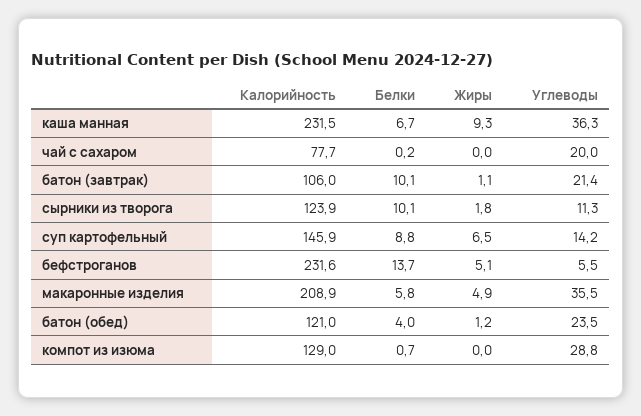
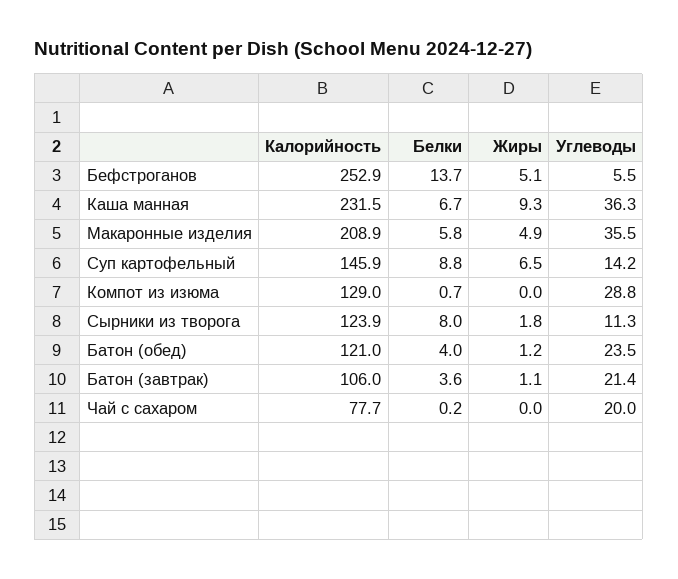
Белки, батон (завтрак): 10.1 -> 3.6
Белки, сырники из творога: 10.1 -> 8
Калорийность, бефстроганов: 231.6 -> 252.9

